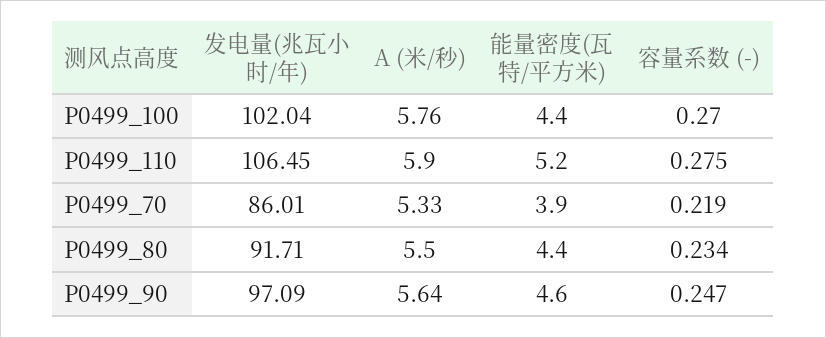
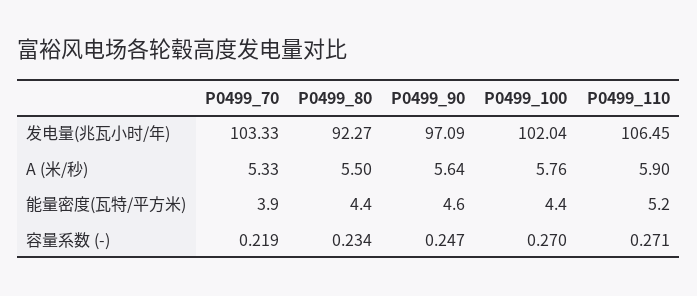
容量系数 (-), P0499_110: 0.275 -> 0.271
发电量(兆瓦小时/年), P0499_70: 86.01 -> 103.33
发电量(兆瓦小时/年), P0499_80: 91.71 -> 92.27

